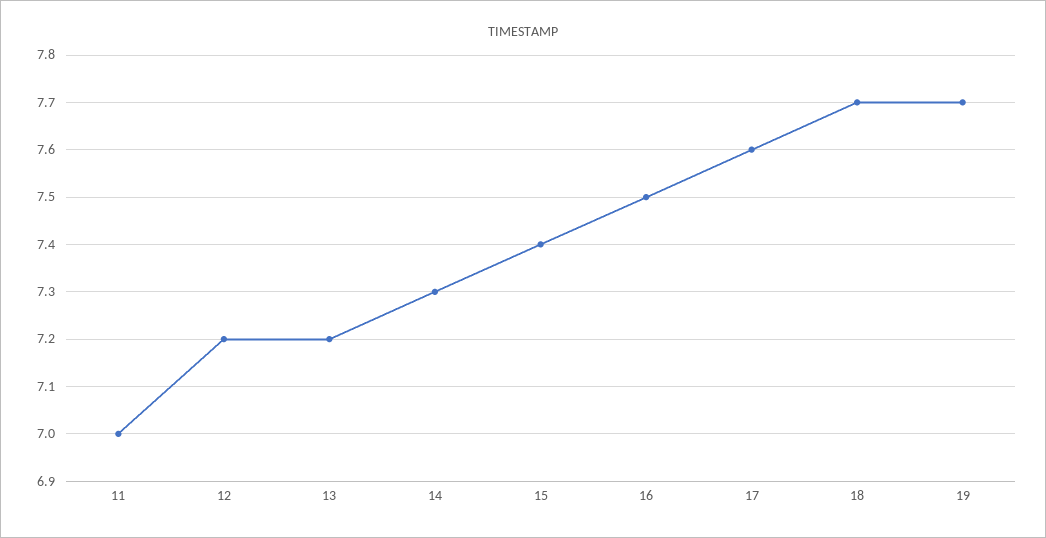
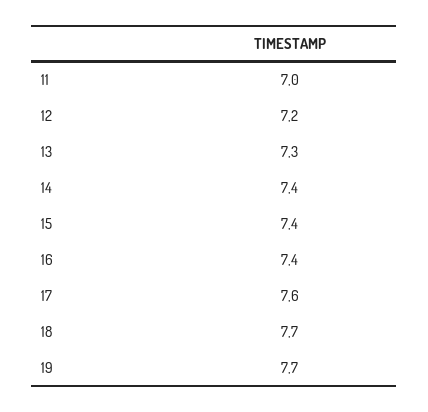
13: 7.2 -> 7.3
14: 7.3 -> 7.4
16: 7.5 -> 7.4

